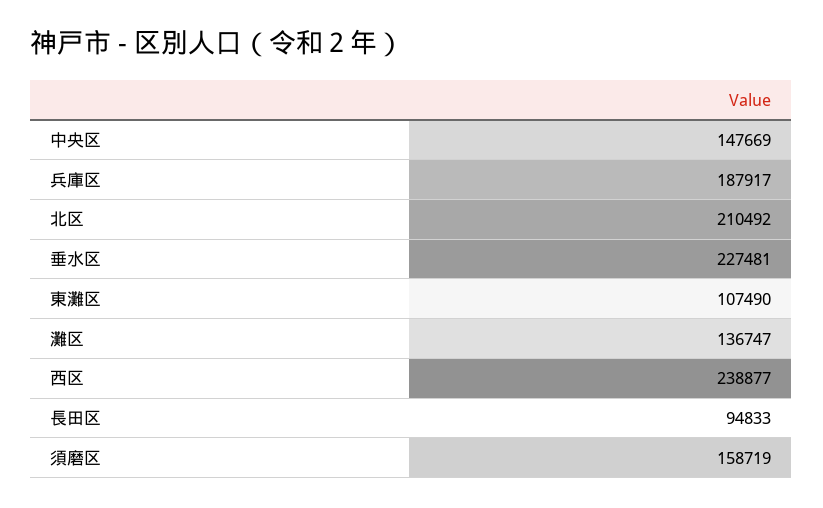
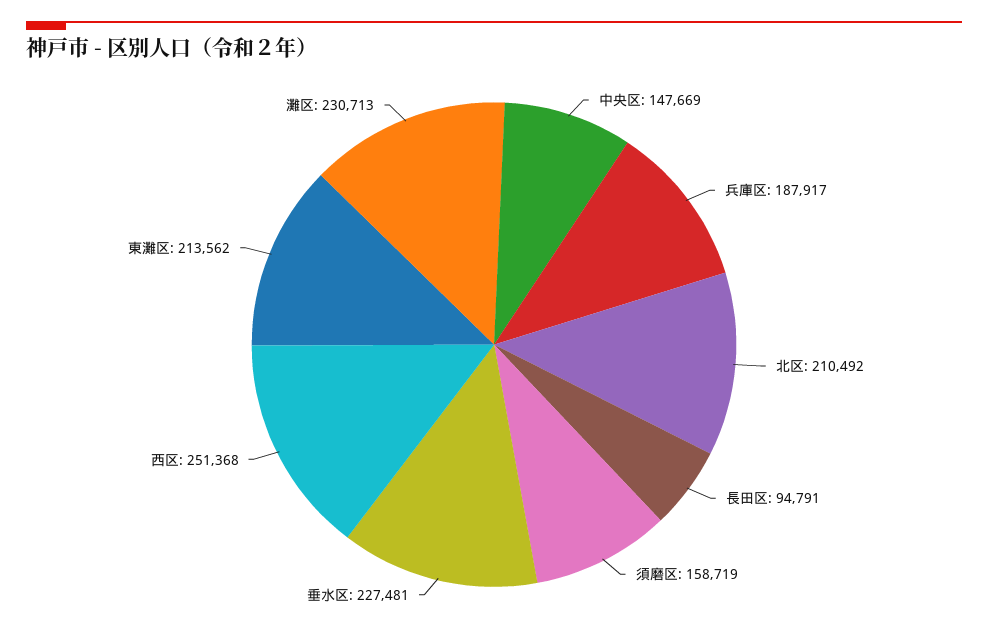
東灘区: 107490 -> 213562
灘区: 136747 -> 230713
西区: 238877 -> 251368
長田区: 94833 -> 94791

